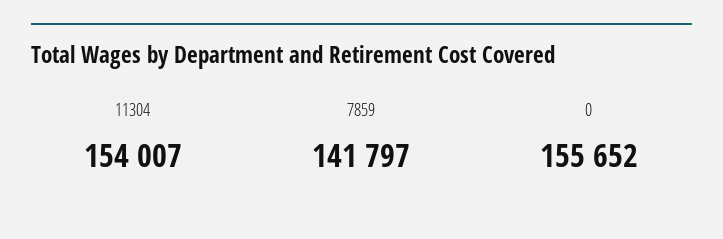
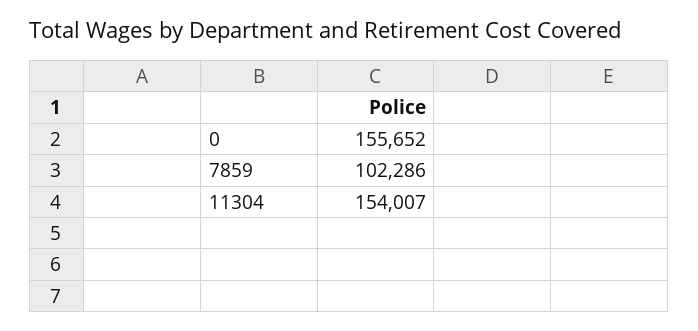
7859: 141797 -> 102286

